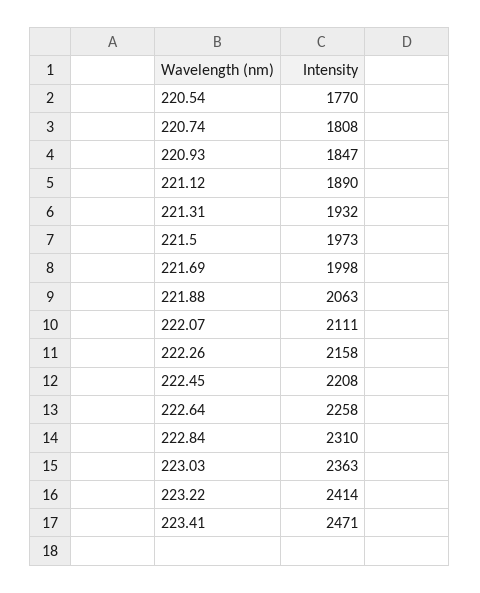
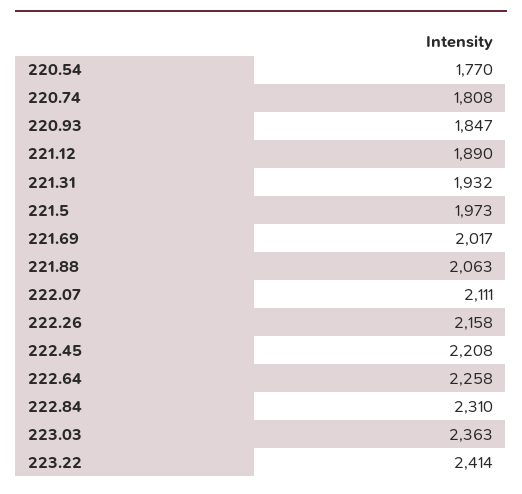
221.69: 1998 -> 2017
223.41: 2471 -> none

